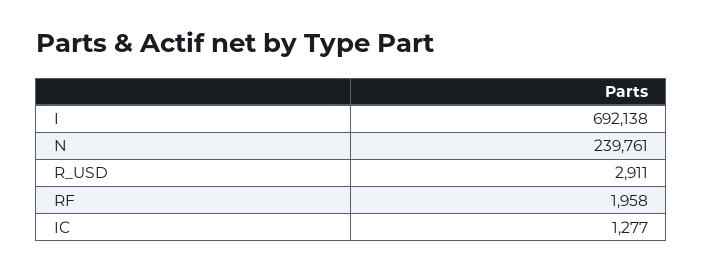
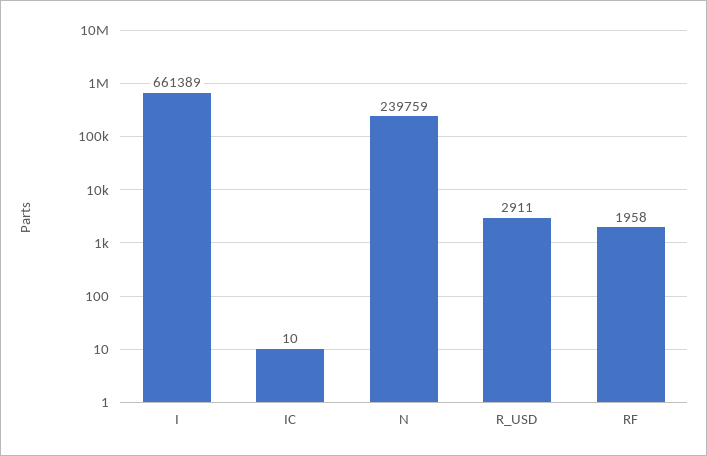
I: 692138 -> 661389
N: 239761 -> 239759
IC: 1277 -> 10

